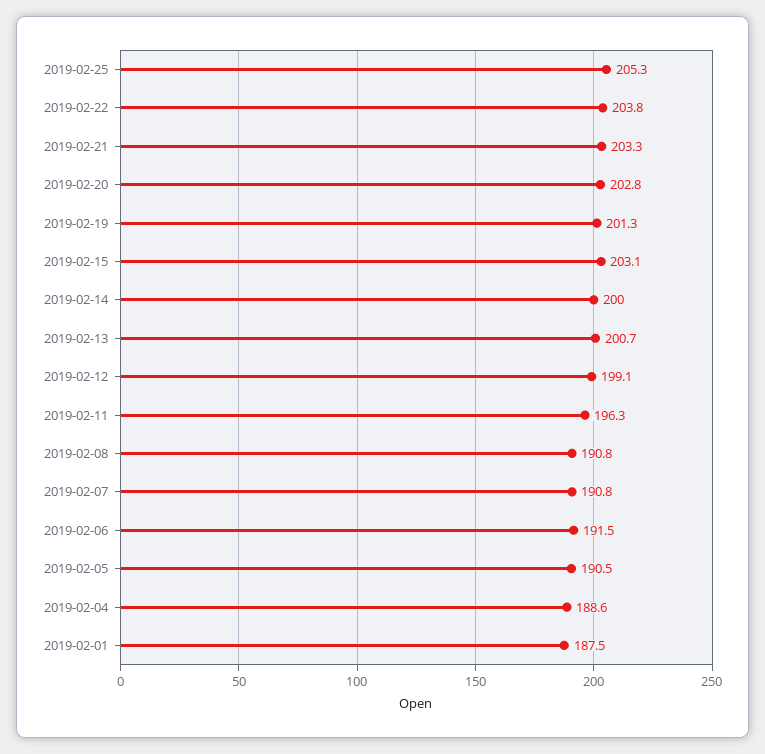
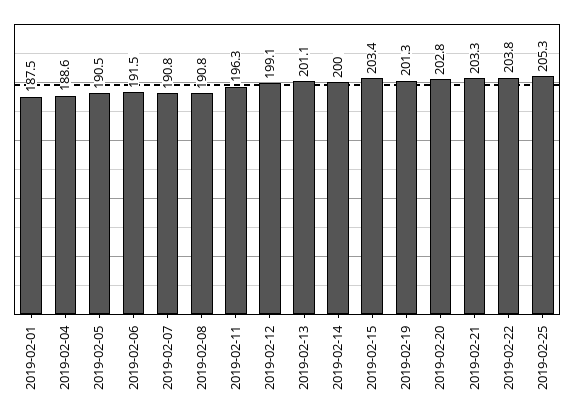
2019-02-15: 203.1 -> 203.4
2019-02-13: 200.7 -> 201.1

